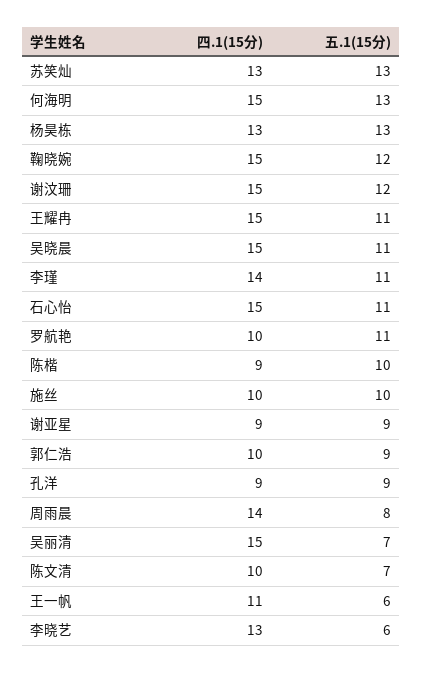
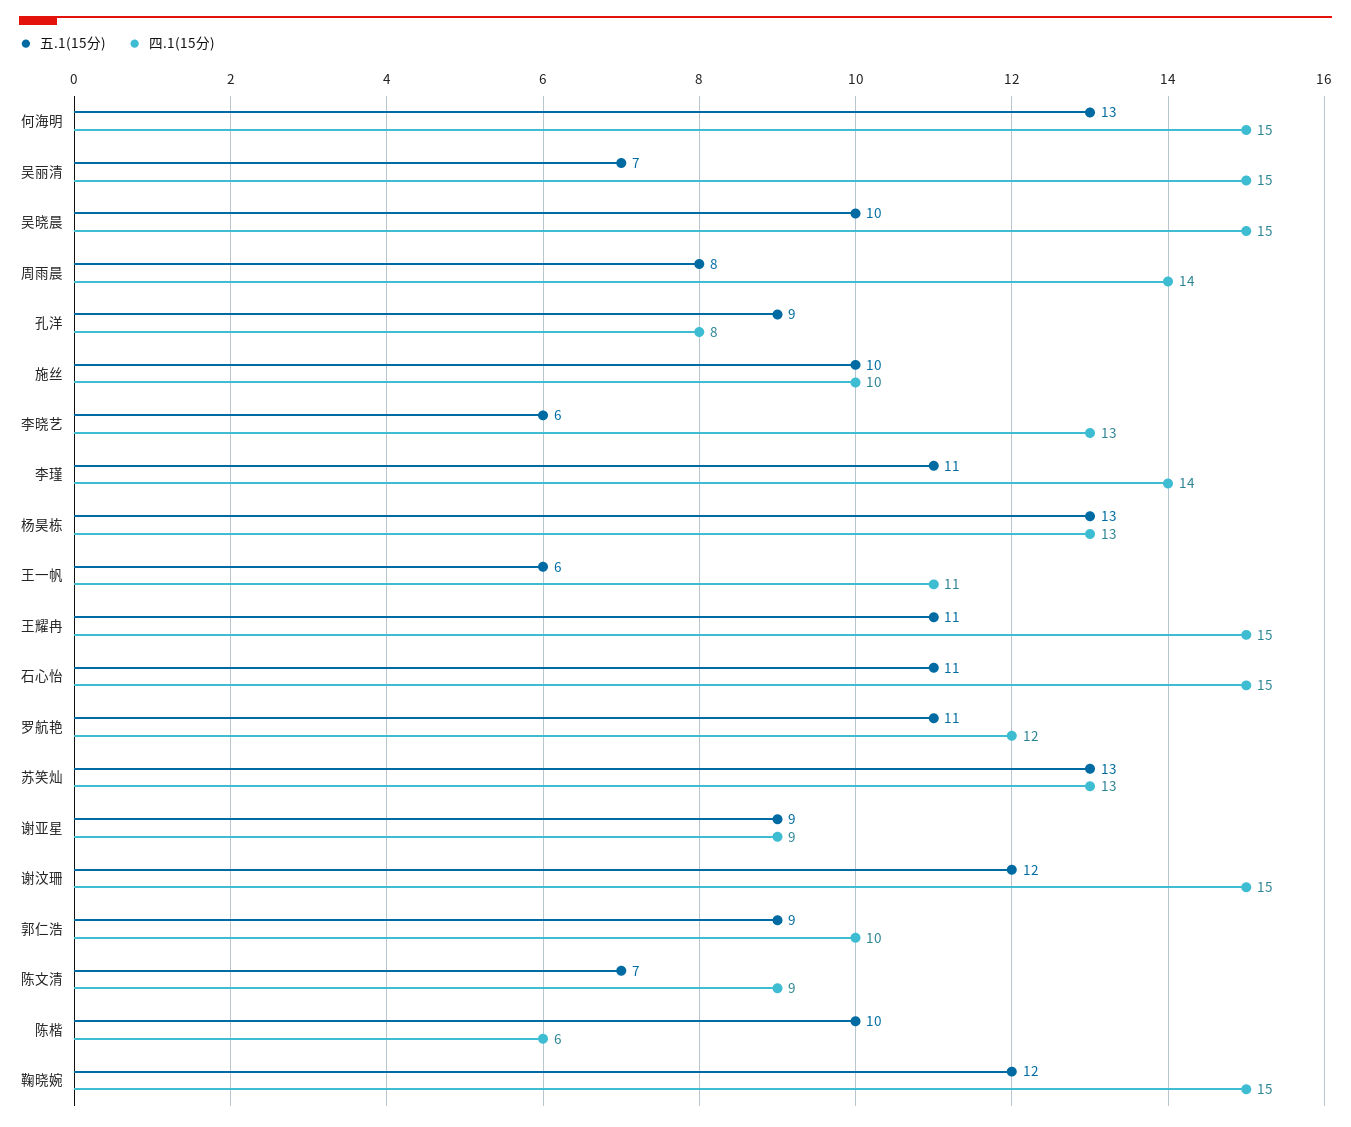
五.1(15分), 吴晓晨: 11 -> 10
四.1(15分), 罗航艳: 10 -> 12
四.1(15分), 陈楷: 9 -> 6
四.1(15分), 孔洋: 9 -> 8
四.1(15分), 陈文清: 10 -> 9

